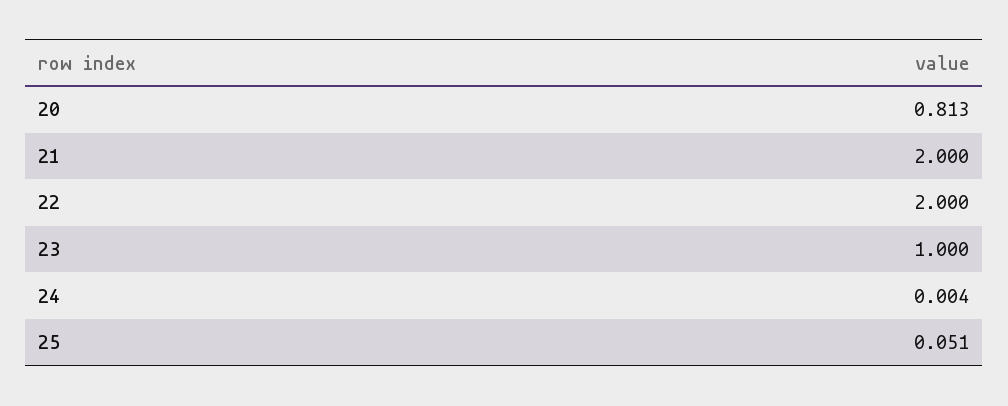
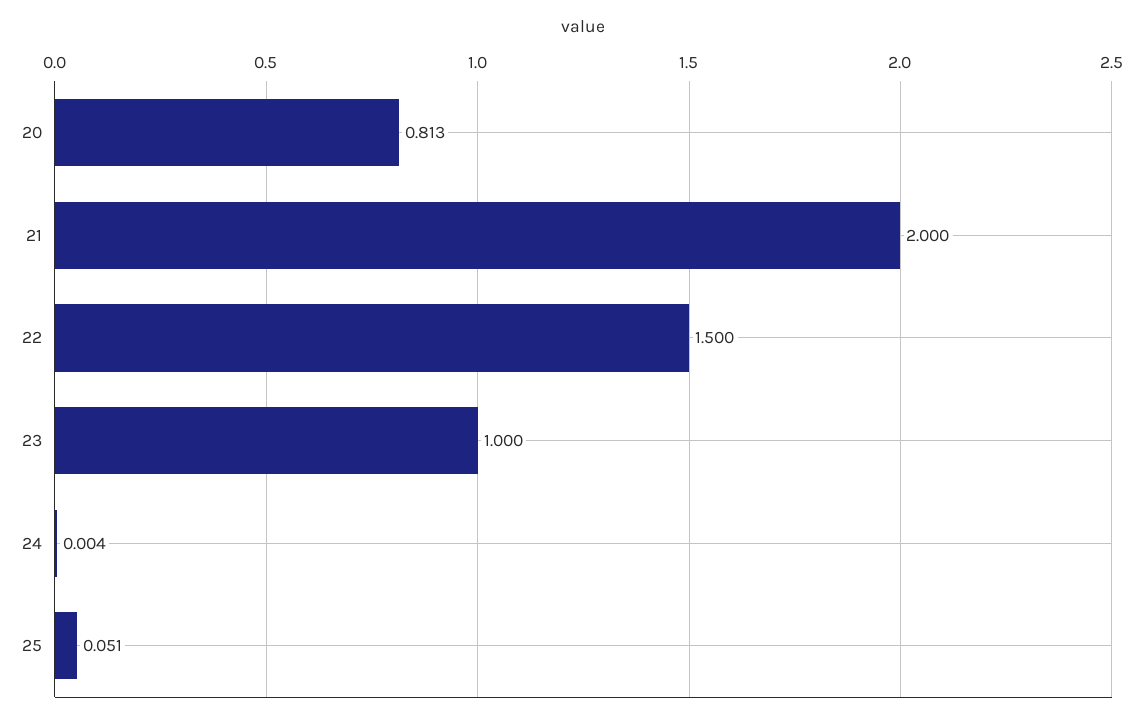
22: 2 -> 1.5

